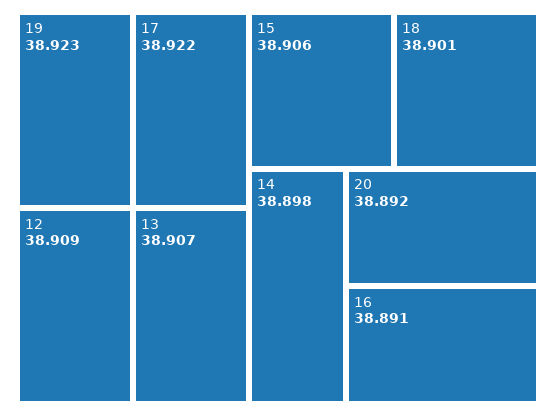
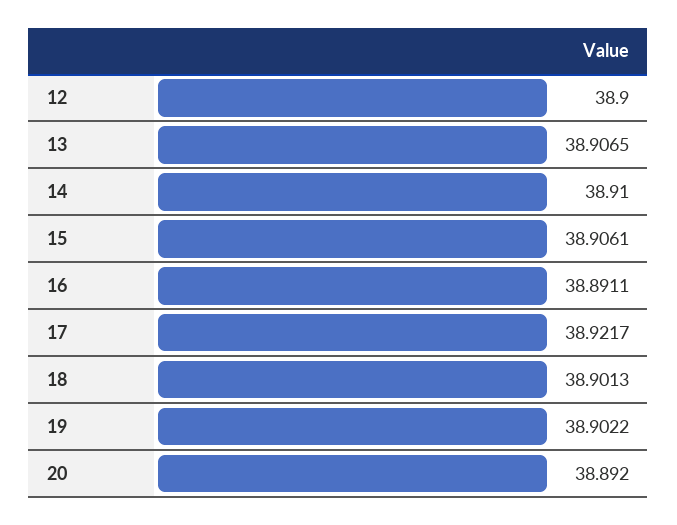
19: 38.923 -> 38.9022
12: 38.909 -> 38.9
14: 38.898 -> 38.91

